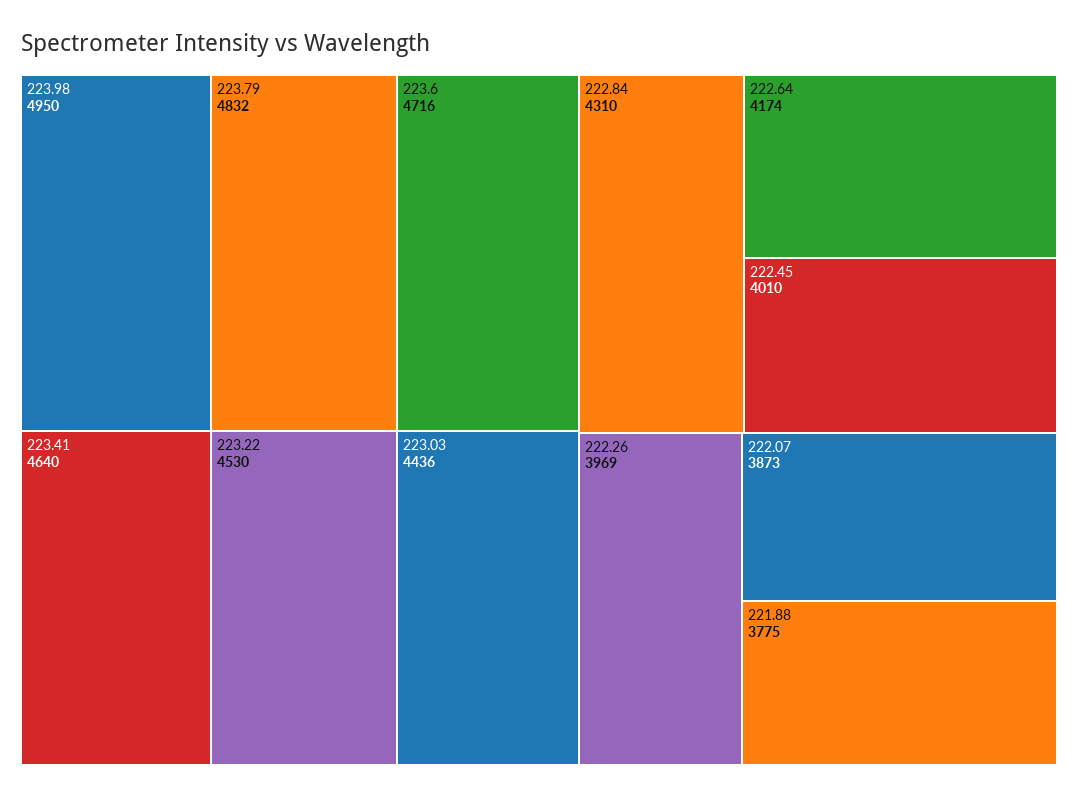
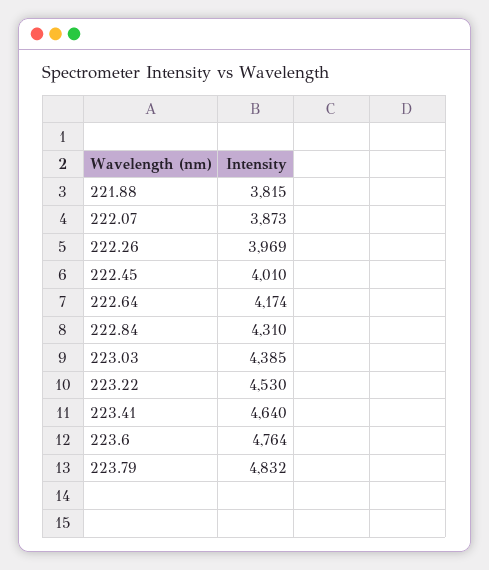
223.98: 4950 -> none
223.6: 4716 -> 4764
223.03: 4436 -> 4385
221.88: 3775 -> 3815

